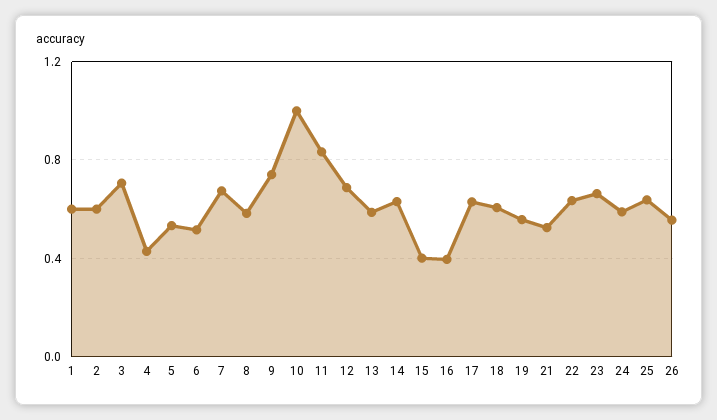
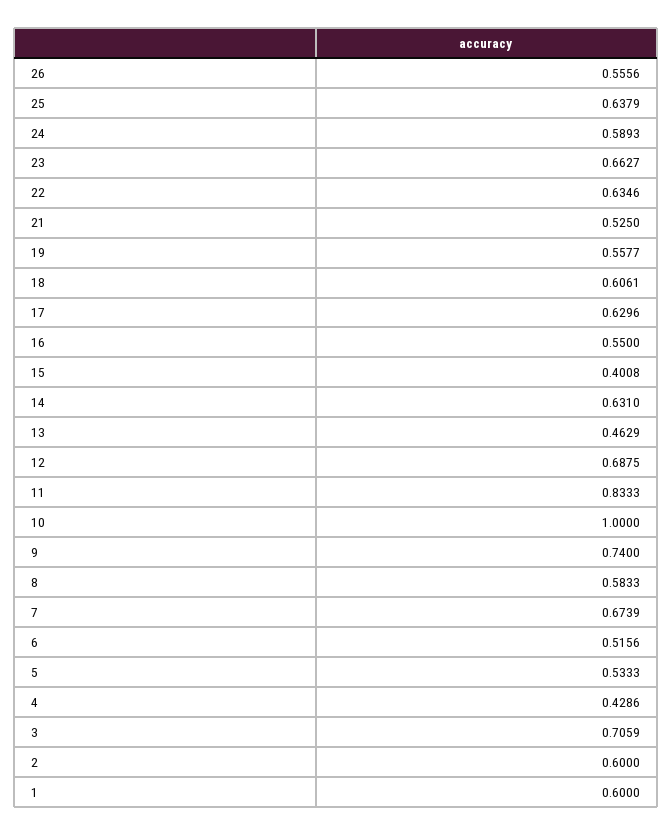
13: 0.6 -> 0.4629
16: 0.4 -> 0.55

